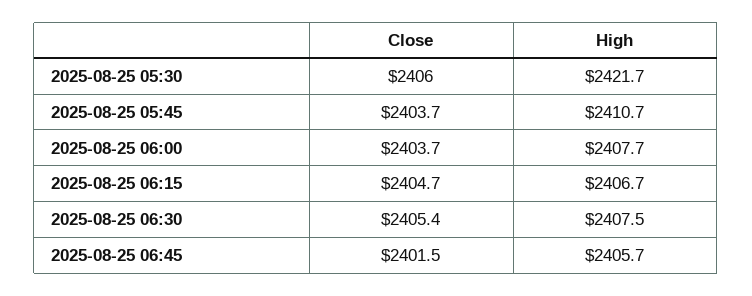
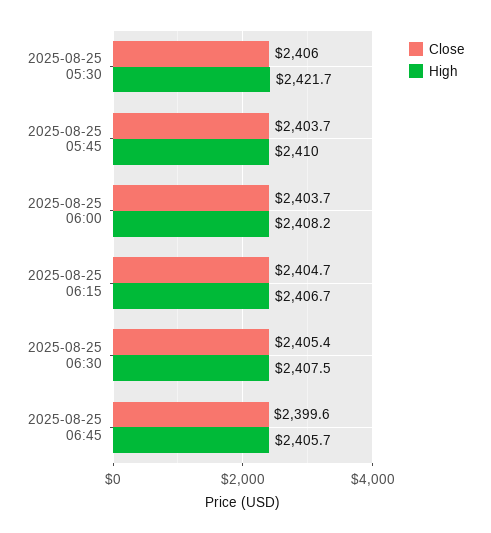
High, 2025-08-25 05:45: 2410.7 -> 2410
High, 2025-08-25 06:00: 2407.7 -> 2408.2
Close, 2025-08-25 06:45: 2401.5 -> 2399.6

